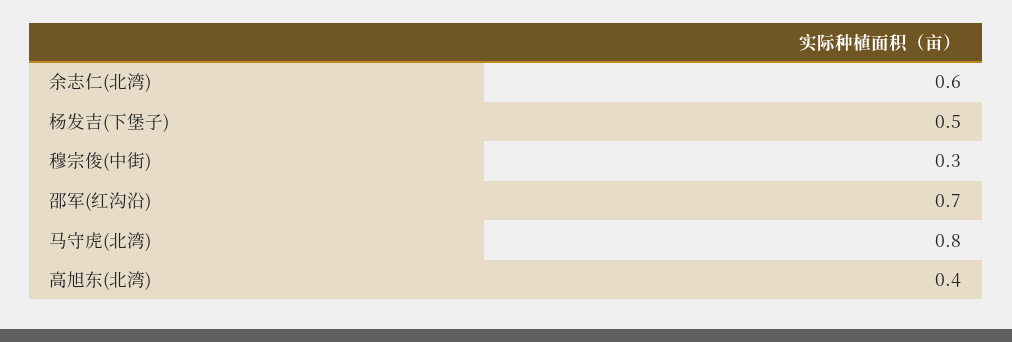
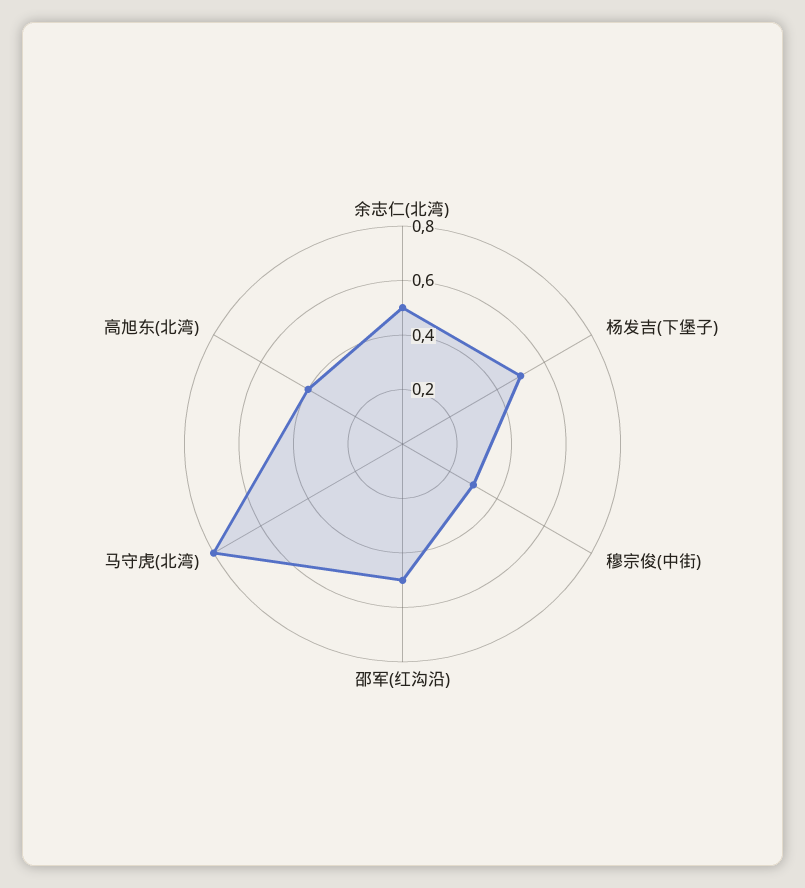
余志仁(北湾): 0.6 -> 0.5
邵军(红沟沿): 0.7 -> 0.5

